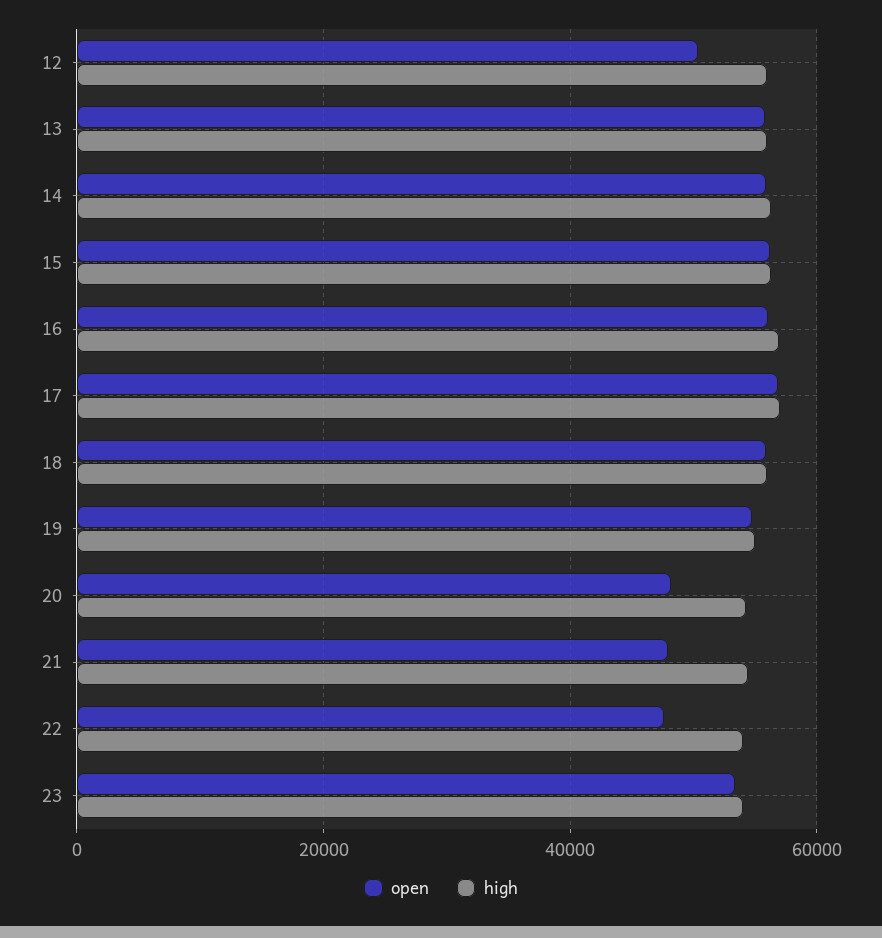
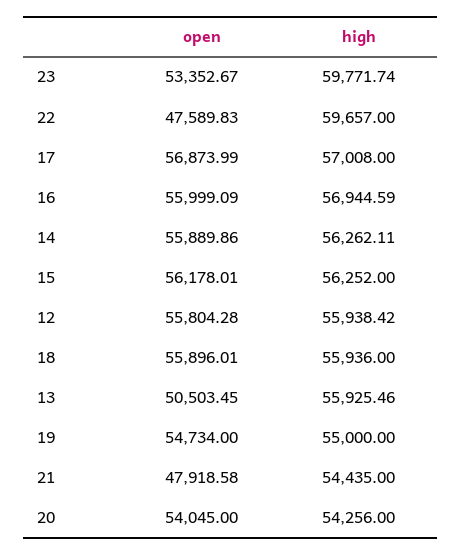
open, 12: 50000 -> 55804.28
open, 13: 56000 -> 50503.45
open, 20: 48000 -> 54045
high, 22: 54000 -> 59657
high, 23: 54000 -> 59771.74

